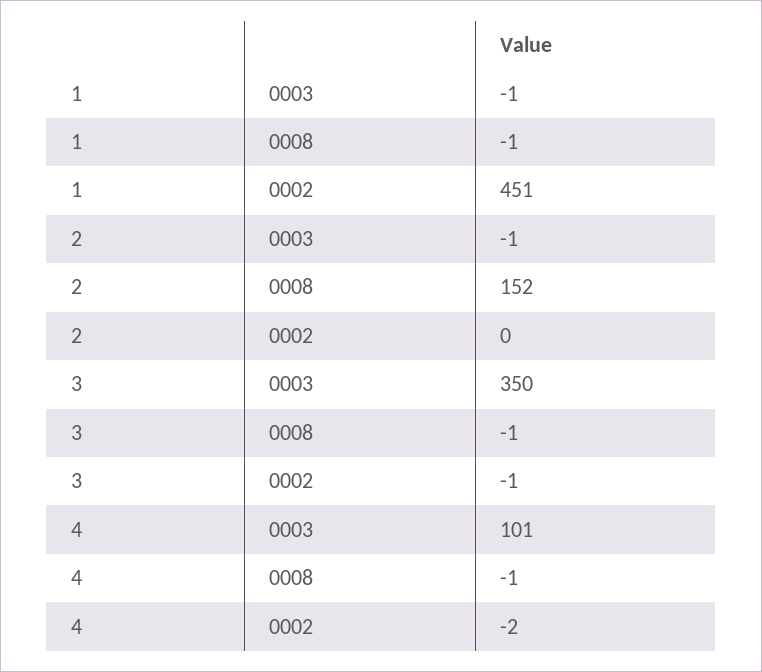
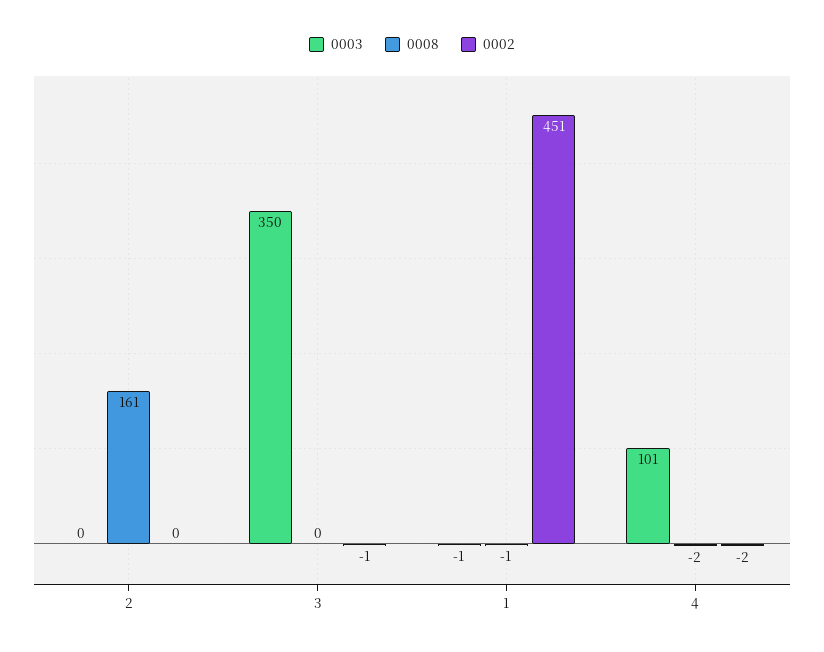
0003, 2: -1 -> 0
0008, 2: 152 -> 161
0008, 3: -1 -> 0
0008, 4: -1 -> -2

